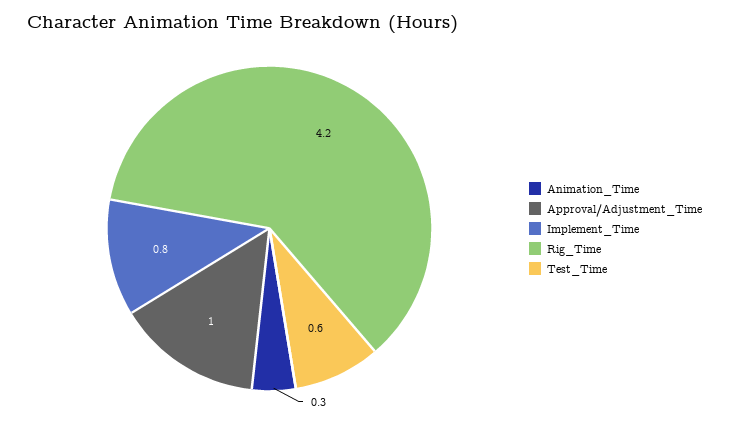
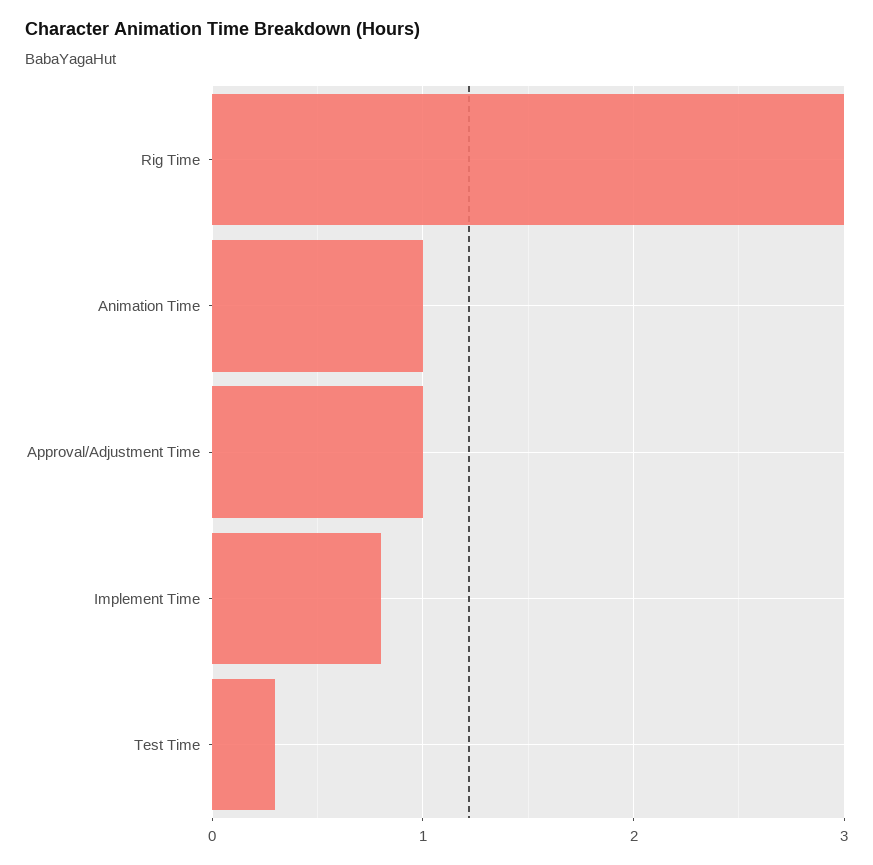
Animation_Time: 0.3 -> 1
Rig_Time: 4.2 -> 3
Test_Time: 0.6 -> 0.3

